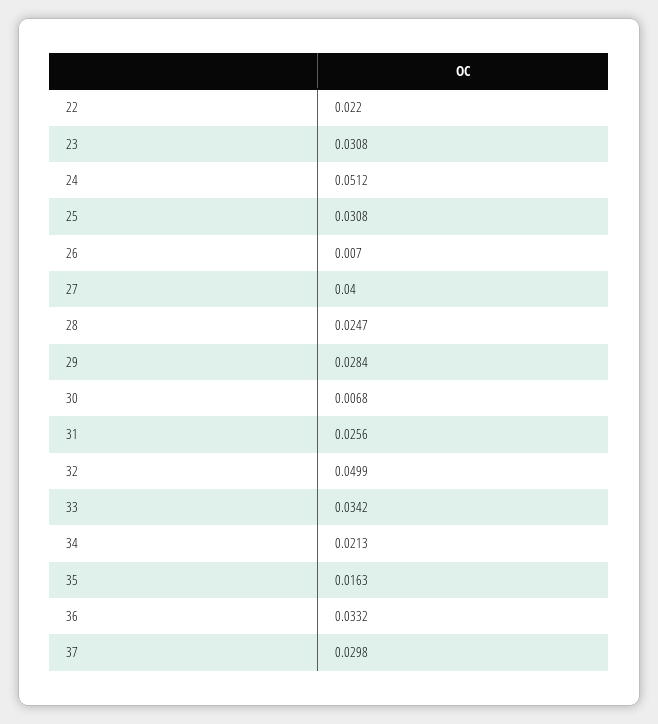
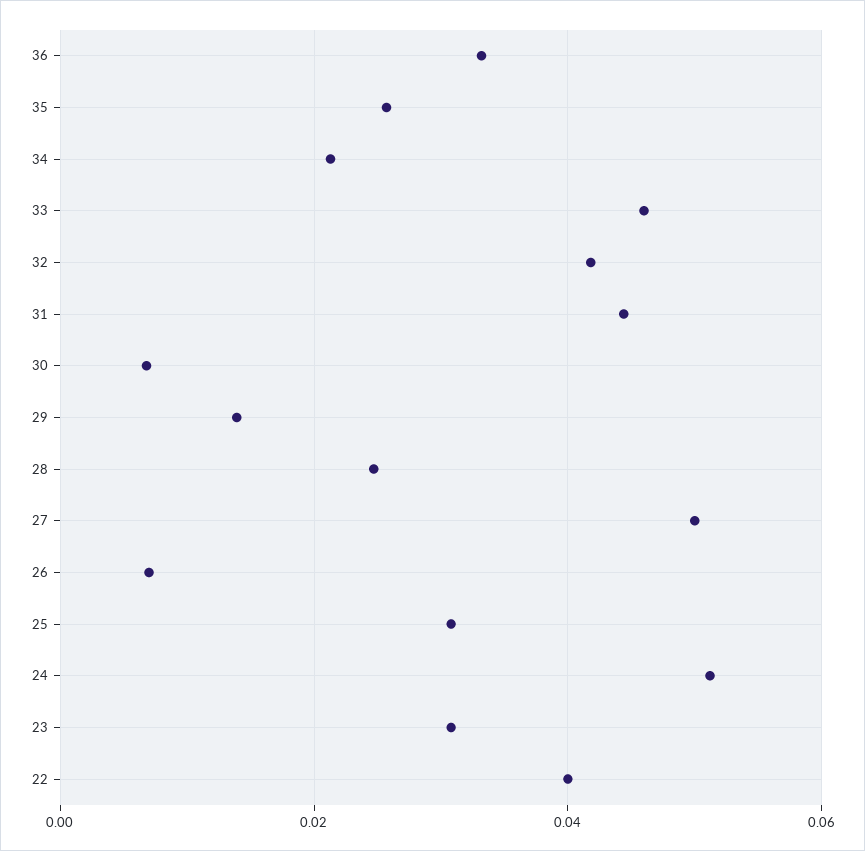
22: 0.022 -> 0.04
27: 0.04 -> 0.05
29: 0.0284 -> 0.014
31: 0.0256 -> 0.044
32: 0.0499 -> 0.042
33: 0.0342 -> 0.046
35: 0.0163 -> 0.026
37: 0.0298 -> none

